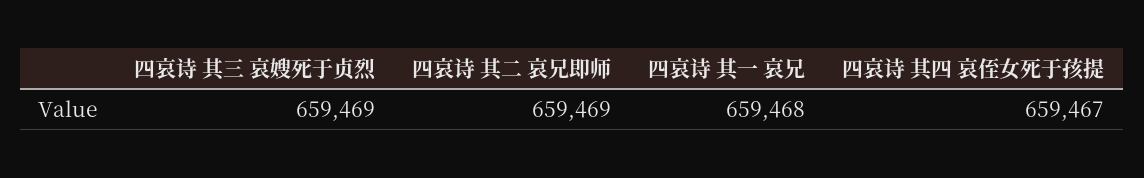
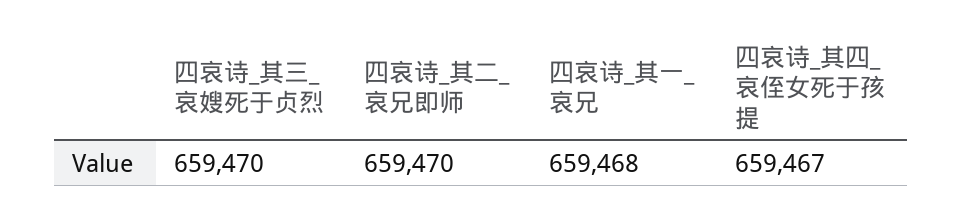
四哀诗 其三 哀嫂死于贞烈: 659469 -> 659470
四哀诗 其二 哀兄即师: 659469 -> 659470

